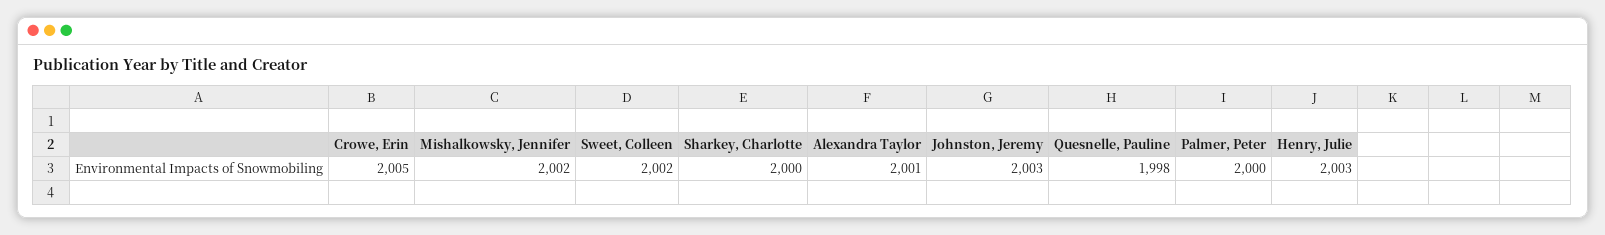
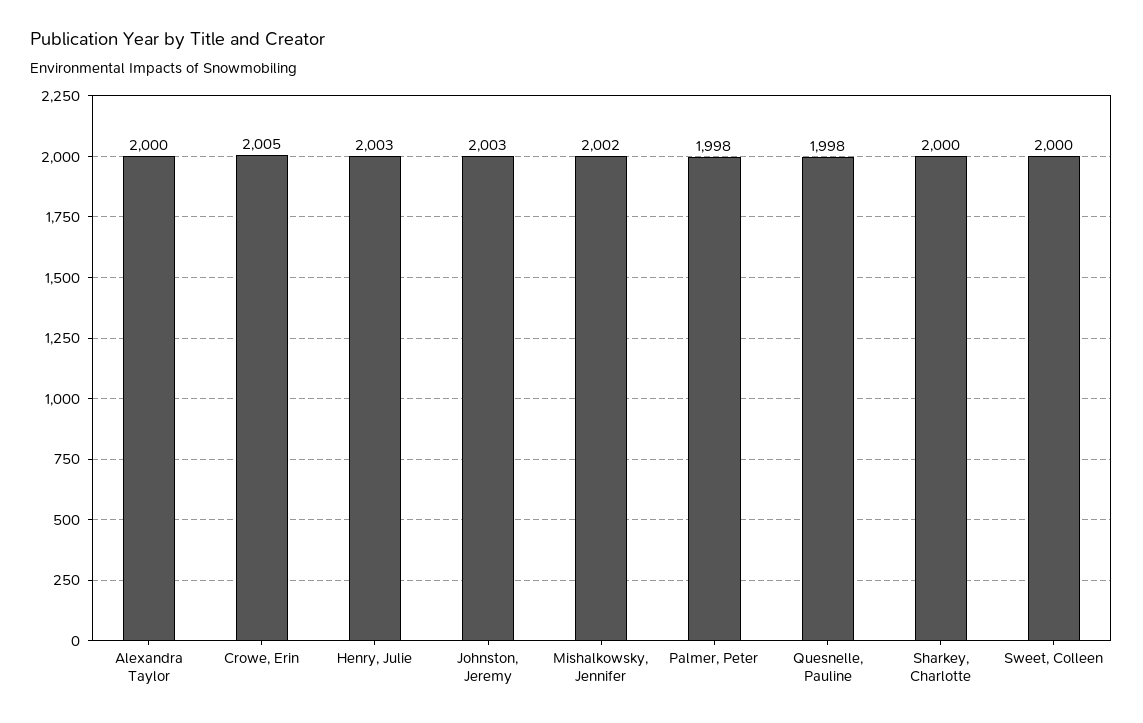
Sweet, Colleen: 2002 -> 2000
Alexandra Taylor: 2001 -> 2000
Palmer, Peter: 2000 -> 1998

